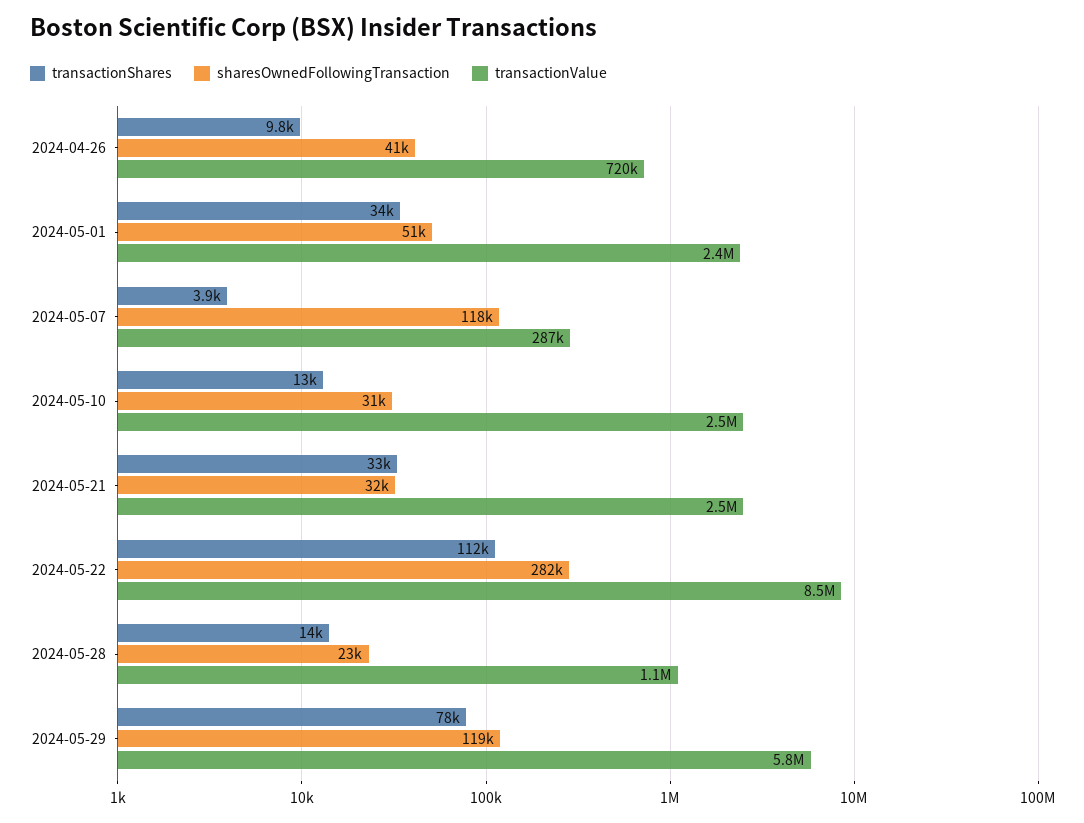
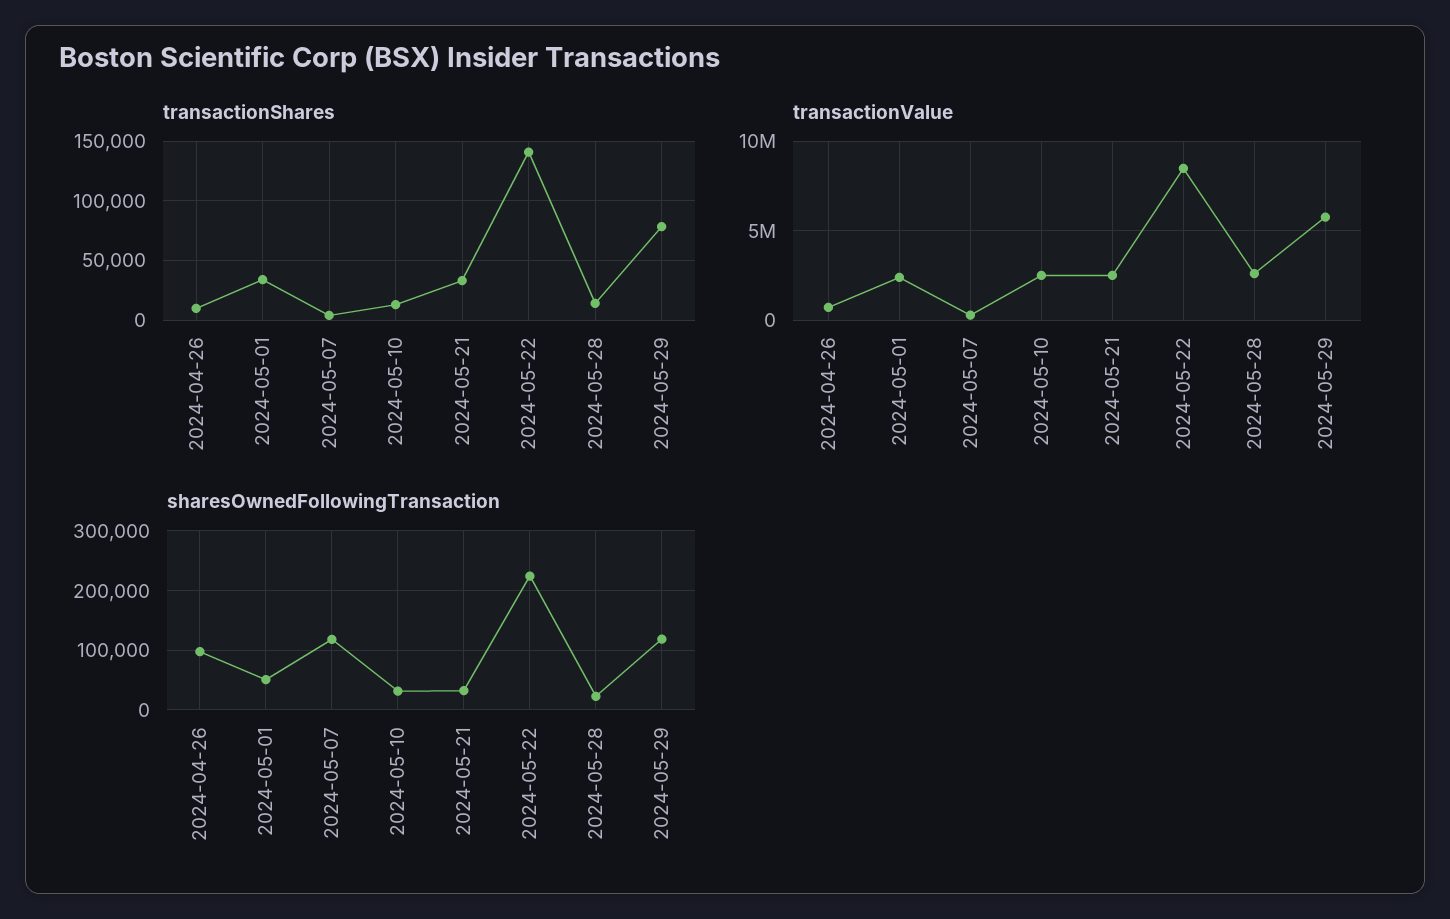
sharesOwnedFollowingTransaction, 2024-04-26: 41000 -> 100000
transactionShares, 2024-05-22: 112000 -> 140000
sharesOwnedFollowingTransaction, 2024-05-22: 282000 -> 220000
transactionValue, 2024-05-28: 1100000 -> 2500000

